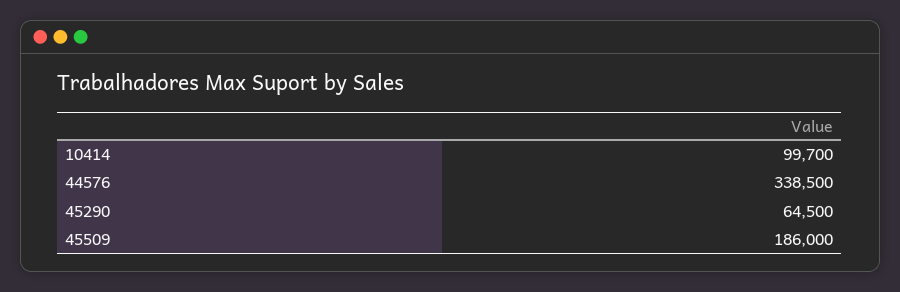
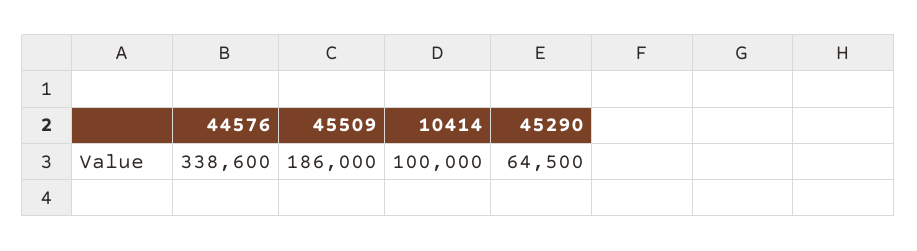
10414: 99700 -> 100000
44576: 338500 -> 338600

